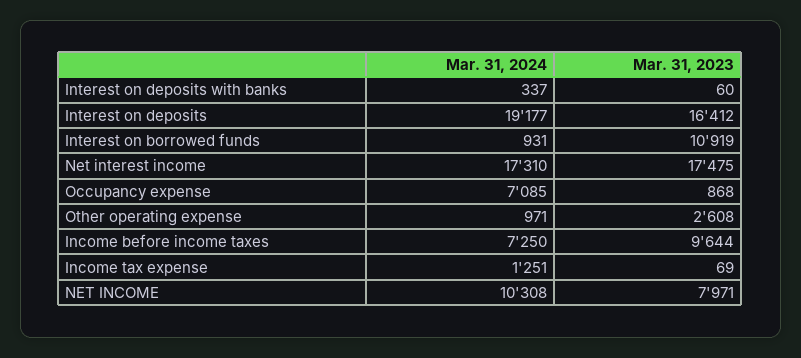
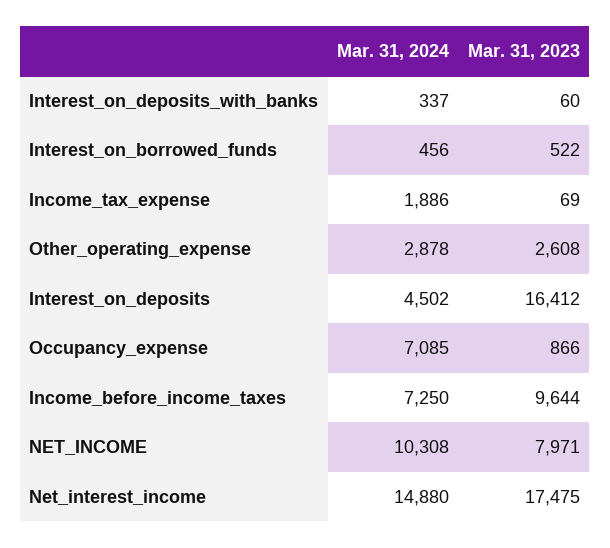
Mar. 31, 2024, Interest on deposits: 19177 -> 4502
Mar. 31, 2024, Interest on borrowed funds: 931 -> 456
Mar. 31, 2023, Interest on borrowed funds: 10919 -> 522
Mar. 31, 2024, Net interest income: 17310 -> 14880
Mar. 31, 2023, Occupancy expense: 868 -> 866
Mar. 31, 2024, Other operating expense: 971 -> 2878
Mar. 31, 2024, Income tax expense: 1251 -> 1886

